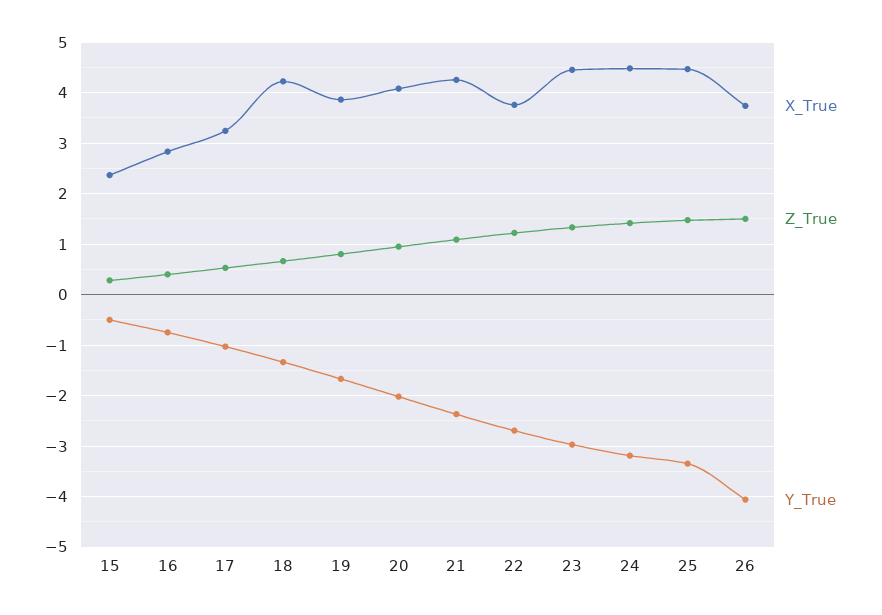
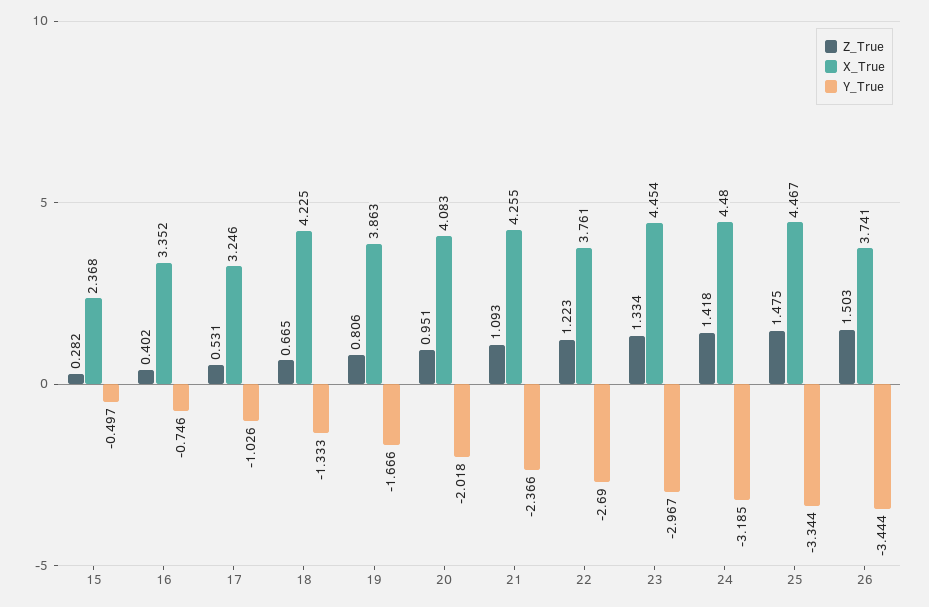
X_True, 16: 2.8 -> 3.352
Y_True, 26: -4 -> -3.444

